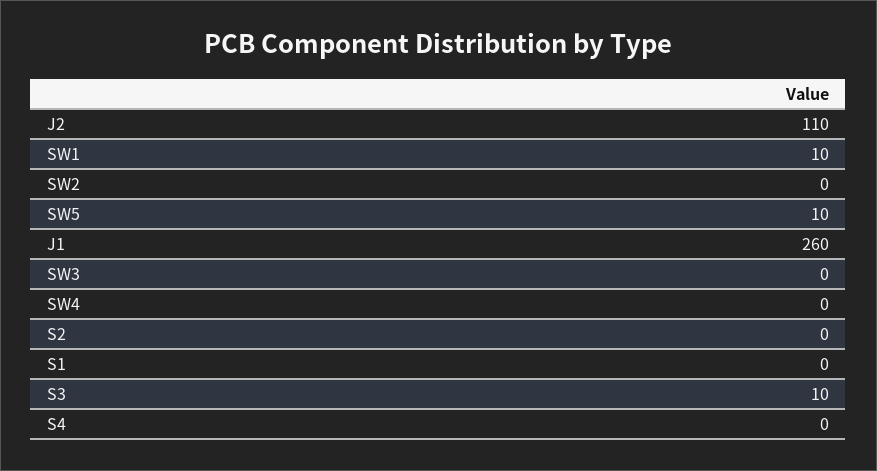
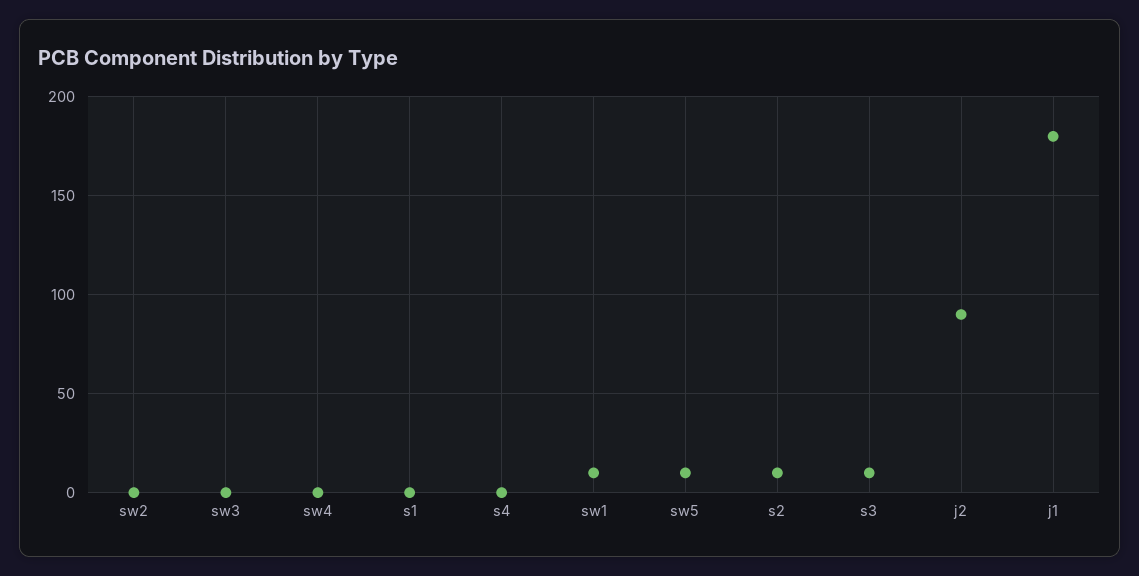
J2: 110 -> 90
J1: 260 -> 180
S2: 0 -> 10

